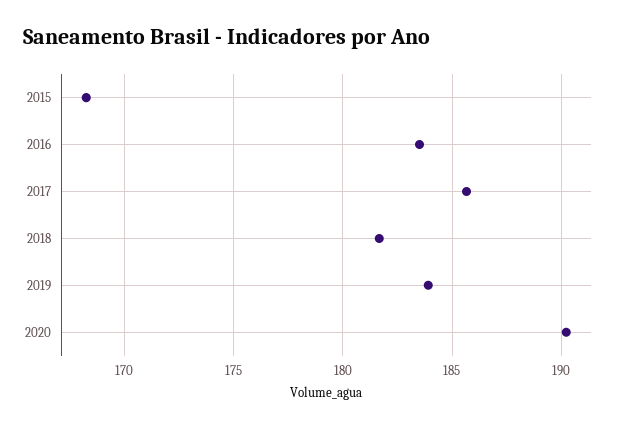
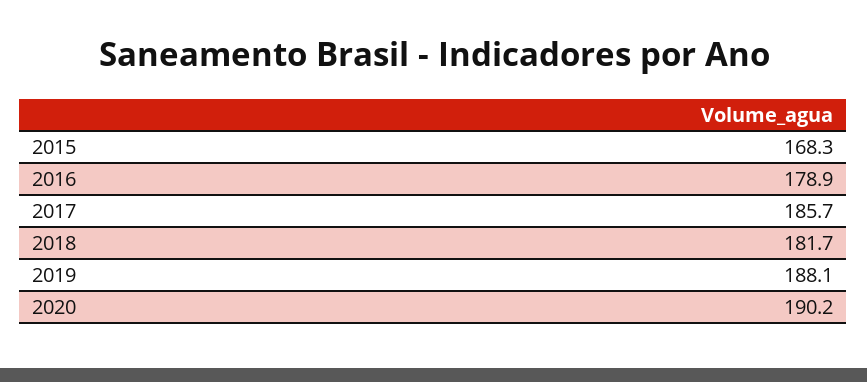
2016: 183.5 -> 178.9
2019: 184 -> 188.1

